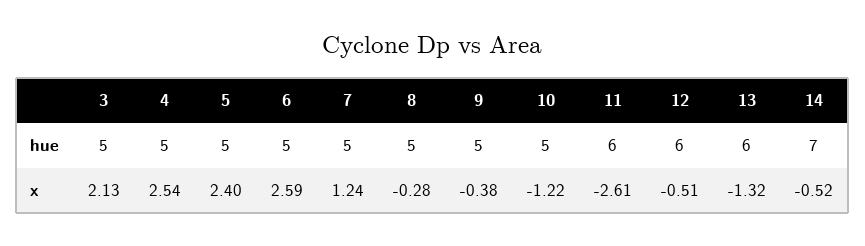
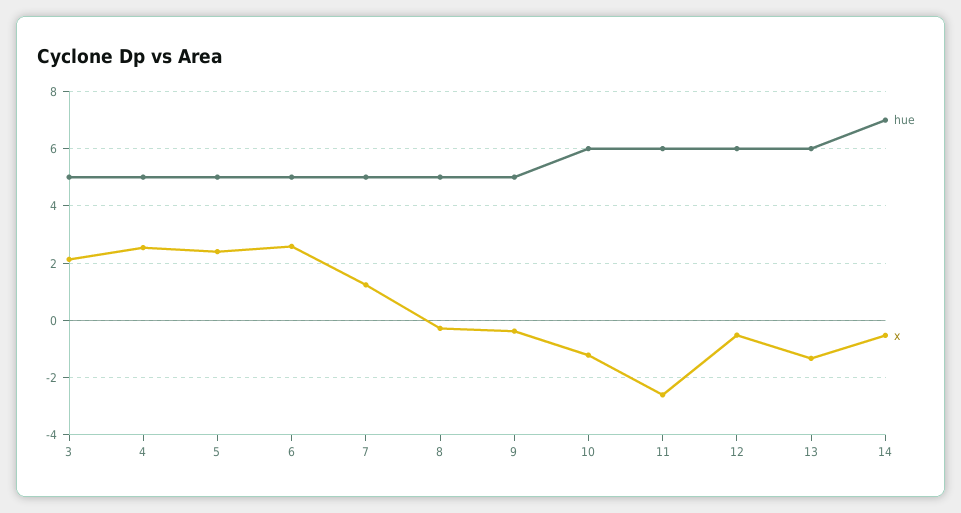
hue, 10: 5 -> 6

